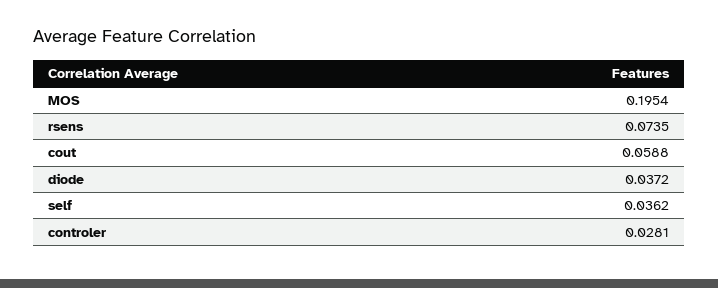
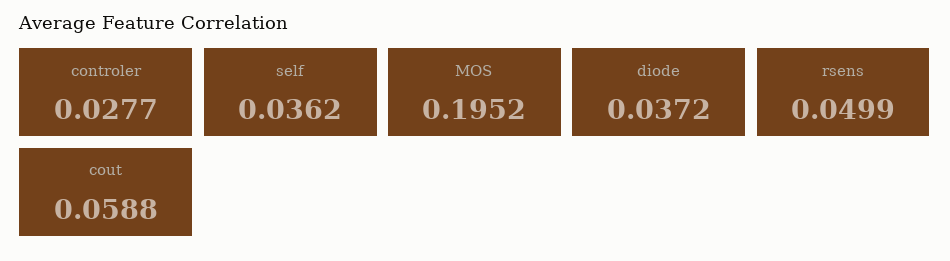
MOS: 0.1954 -> 0.1952
rsens: 0.0735 -> 0.0499
controler: 0.0281 -> 0.0277

